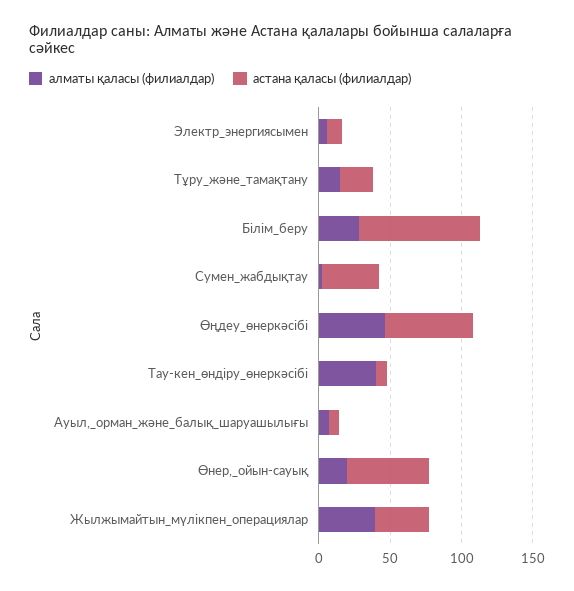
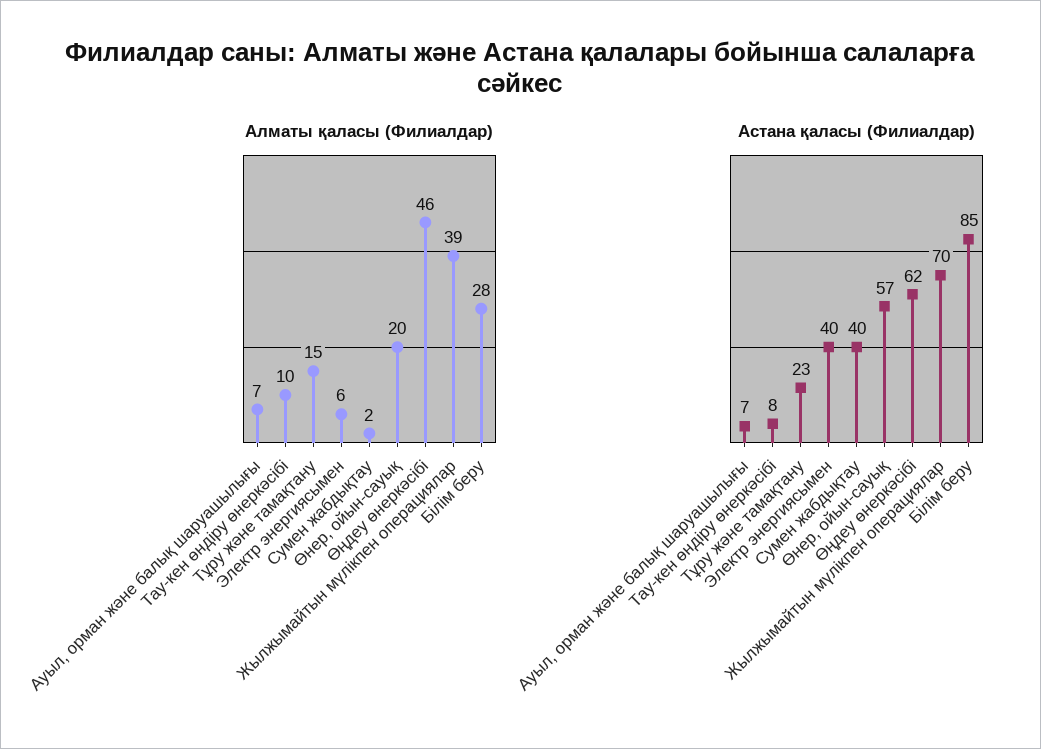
астана қаласы (филиалдар), Электр_энергиясымен: 10 -> 40
алматы қаласы (филиалдар), Тау-кен_өндіру_өнеркәсібі: 40 -> 10
астана қаласы (филиалдар), Жылжымайтын_мүлікпен_операциялар: 40 -> 70

